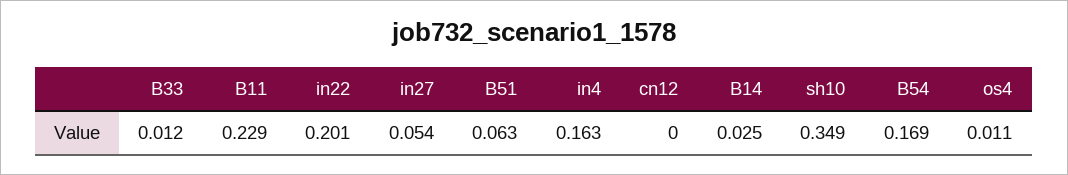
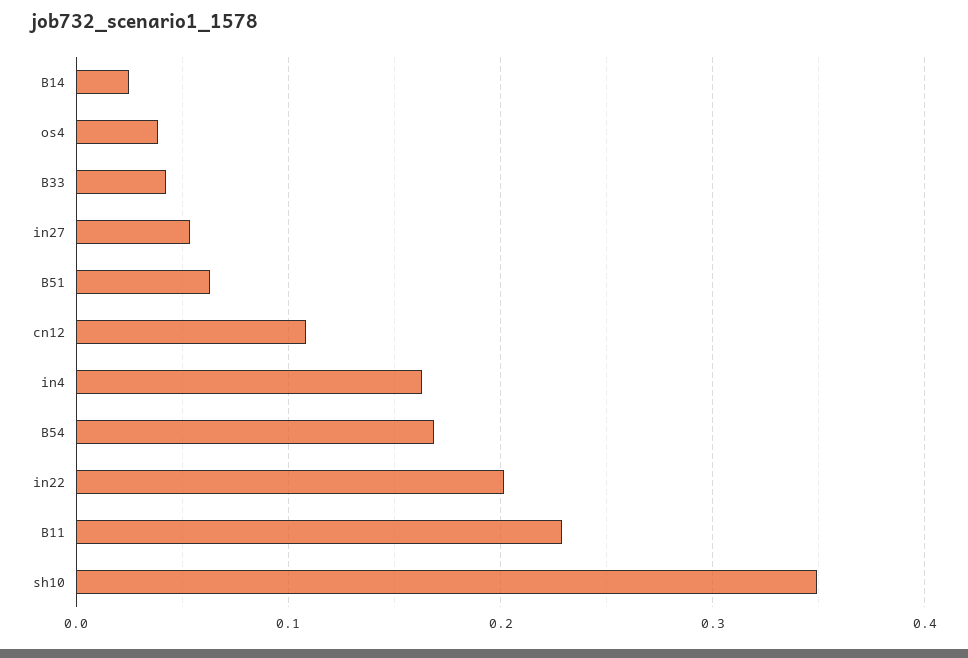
B33: 0.012 -> 0.04
cn12: 0 -> 0.11
os4: 0.011 -> 0.04

